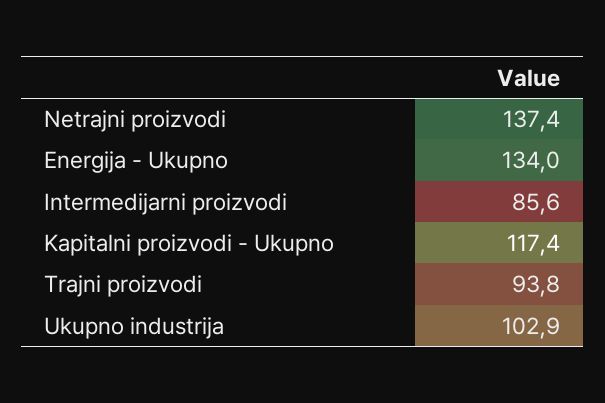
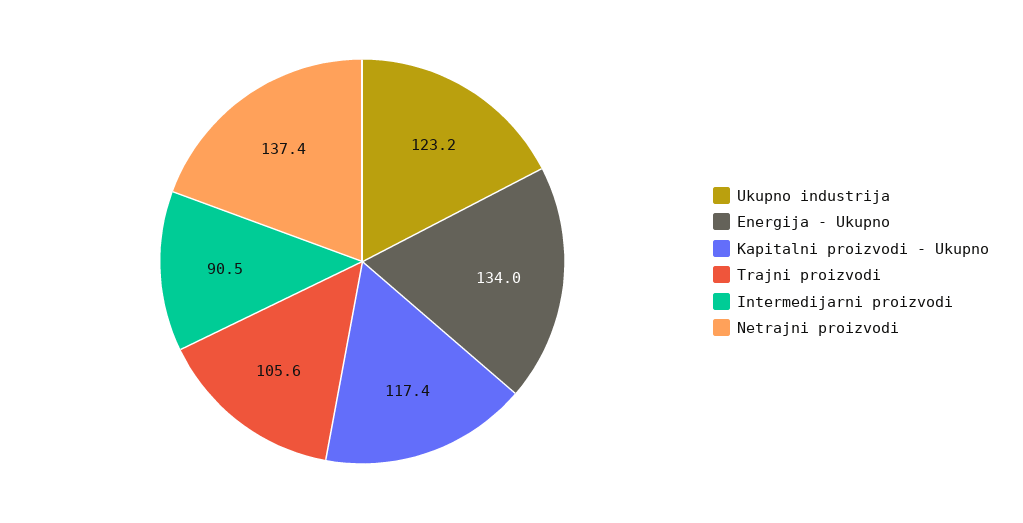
Intermedijarni proizvodi: 85.6 -> 90.5
Trajni proizvodi: 93.8 -> 105.6
Ukupno industrija: 102.9 -> 123.2

